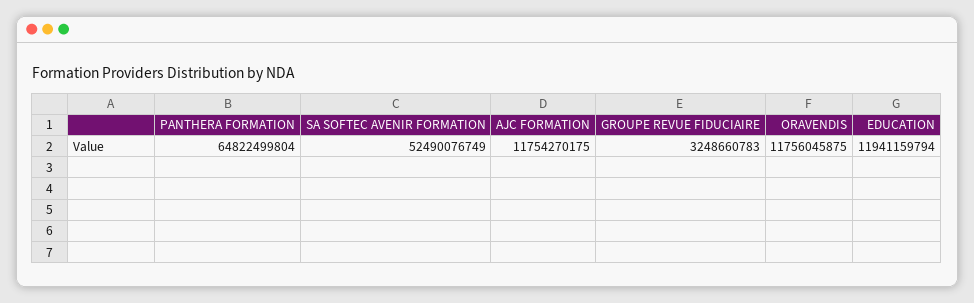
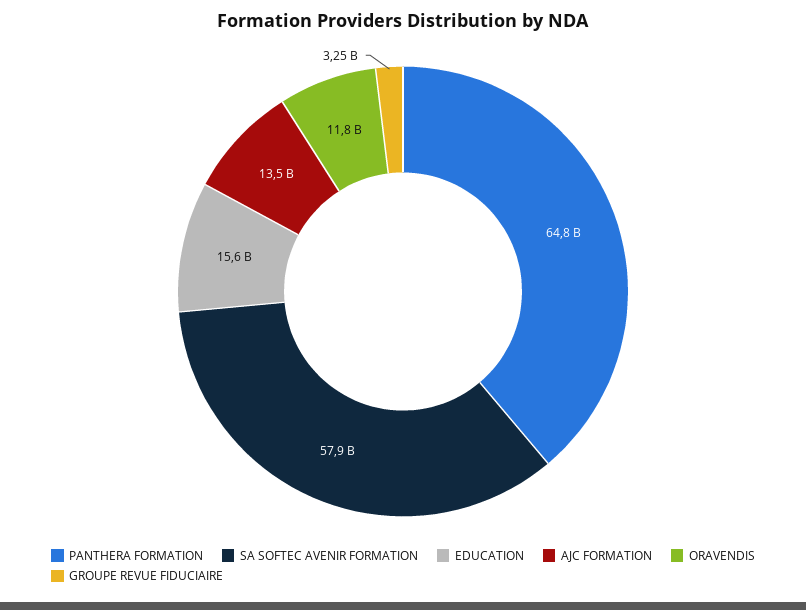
SA SOFTEC AVENIR FORMATION: 52490076749 -> 57900000000
AJC FORMATION: 11754270175 -> 13500000000
EDUCATION: 11941159794 -> 15600000000

